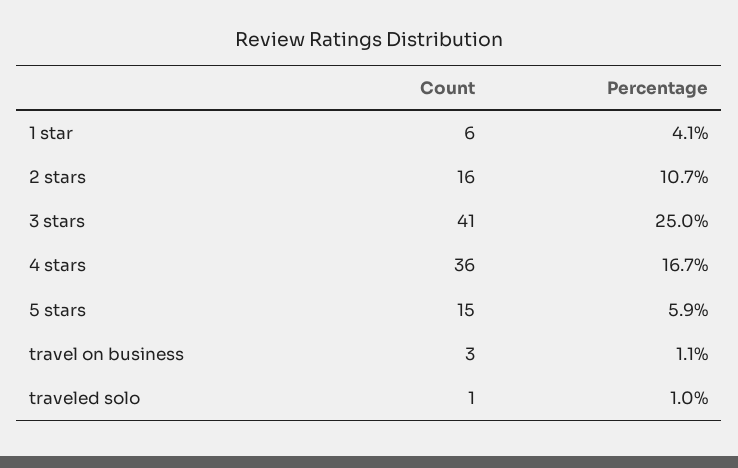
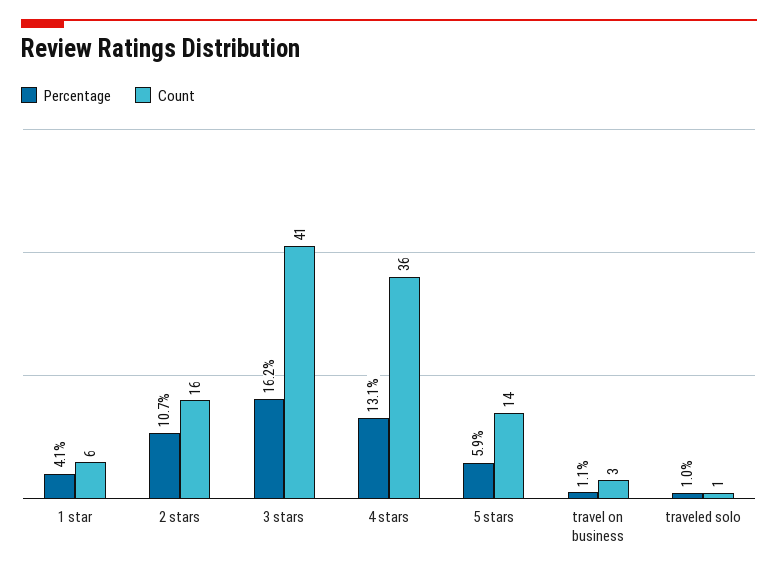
Percentage, 3 stars: 25 -> 16.2
Percentage, 4 stars: 16.7 -> 13.1
Count, 5 stars: 15 -> 14

